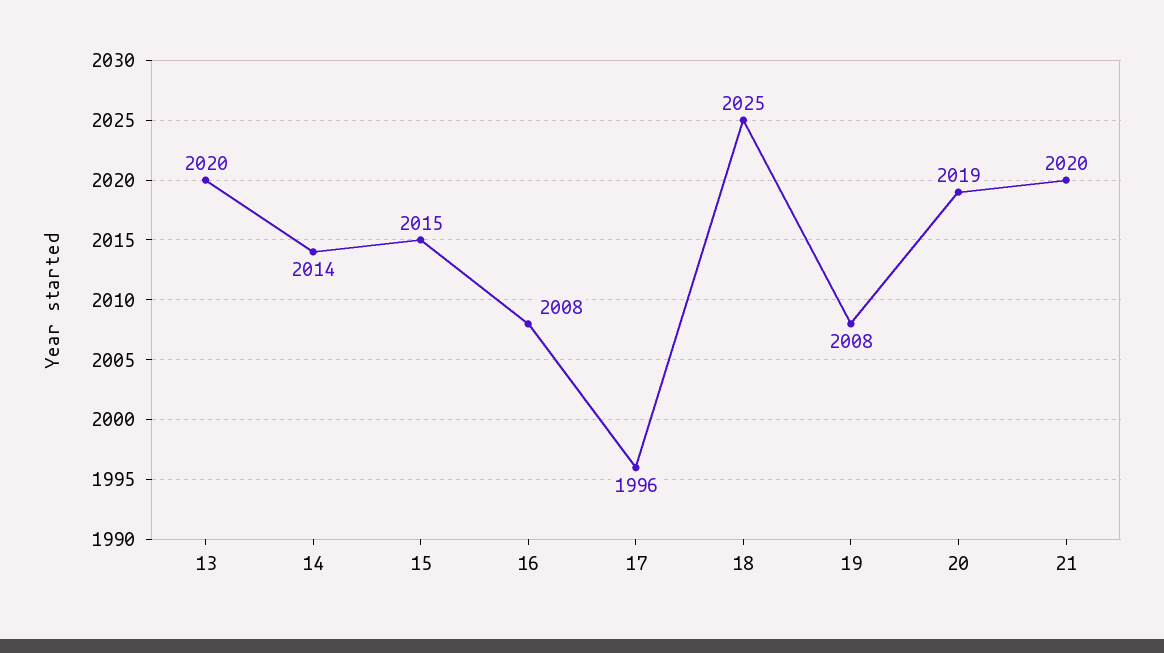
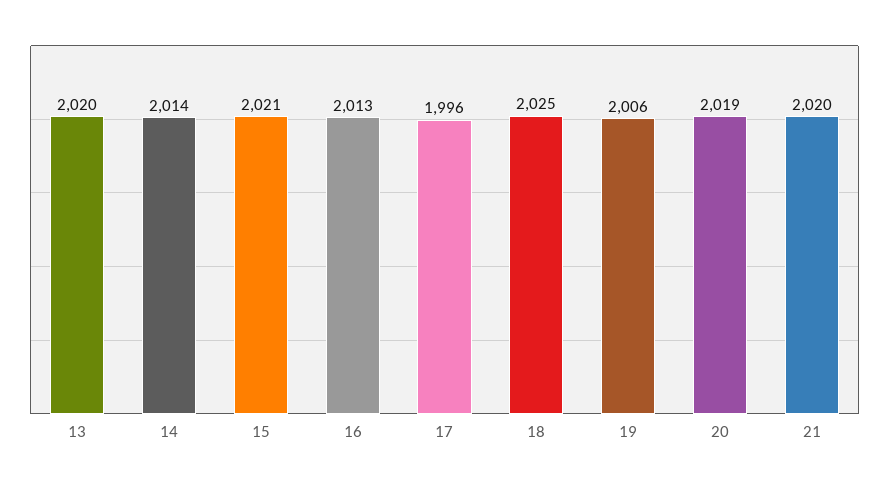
15: 2015 -> 2021
16: 2008 -> 2013
19: 2008 -> 2006

